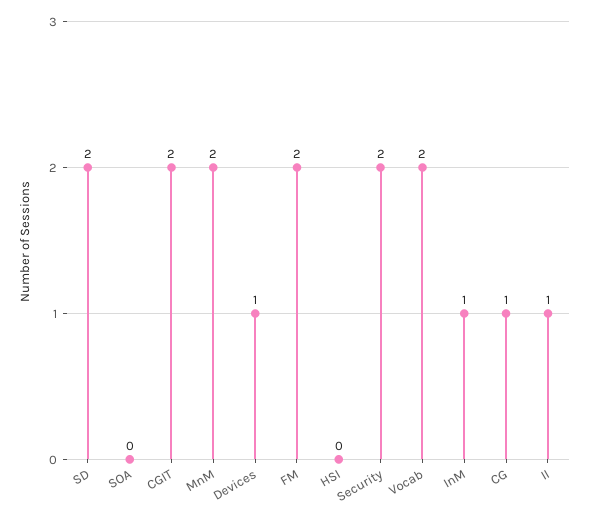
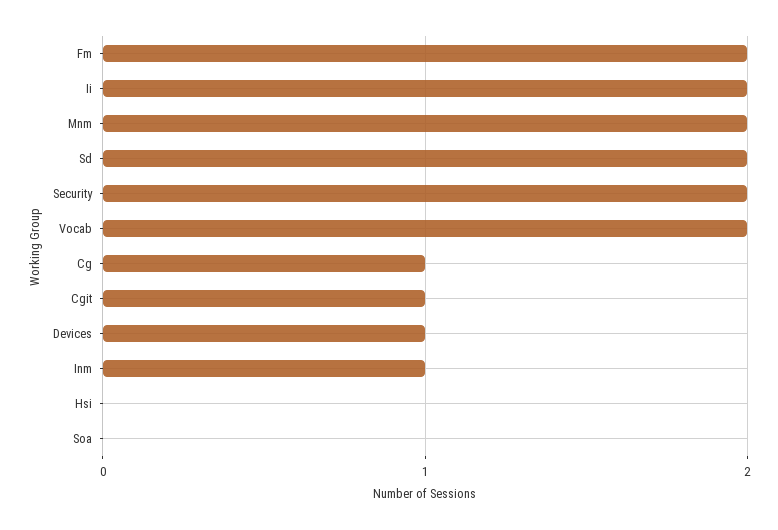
CGIT: 2 -> 1
II: 1 -> 2

